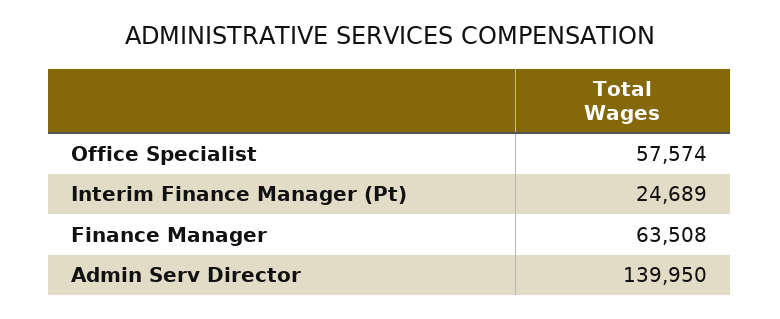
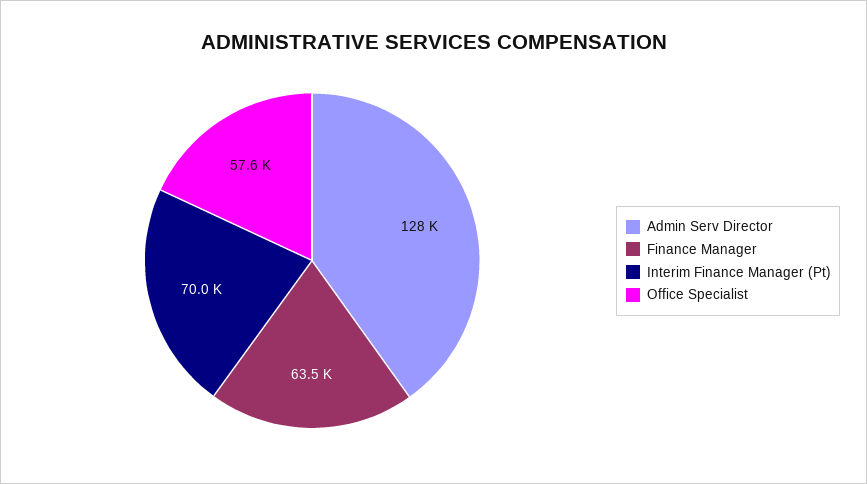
Interim Finance Manager (Pt): 24689 -> 70000
Admin Serv Director: 139950 -> 128000

